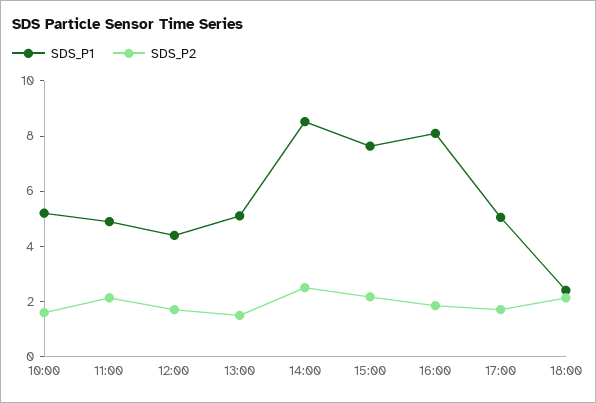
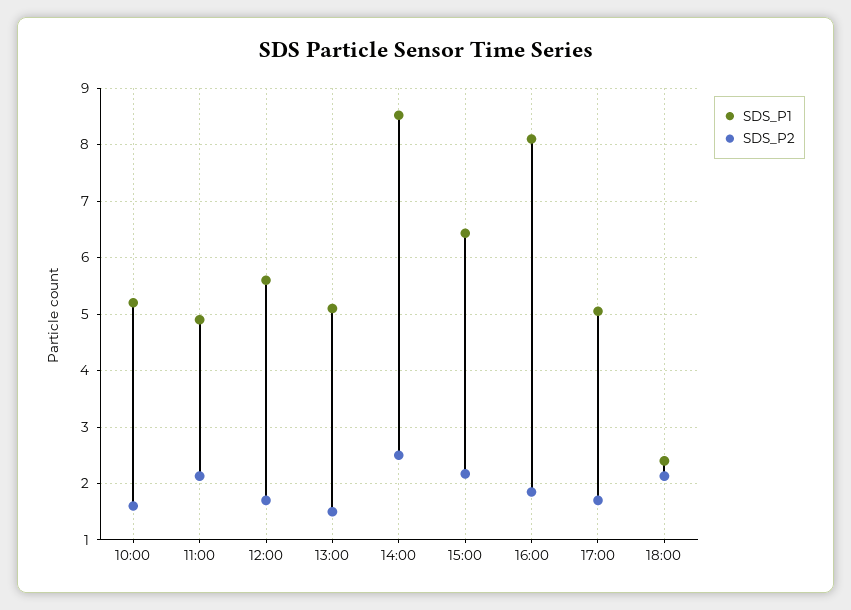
SDS_P1, 12:00: 4.5 -> 5.6
SDS_P1, 15:00: 7.5 -> 6.4

